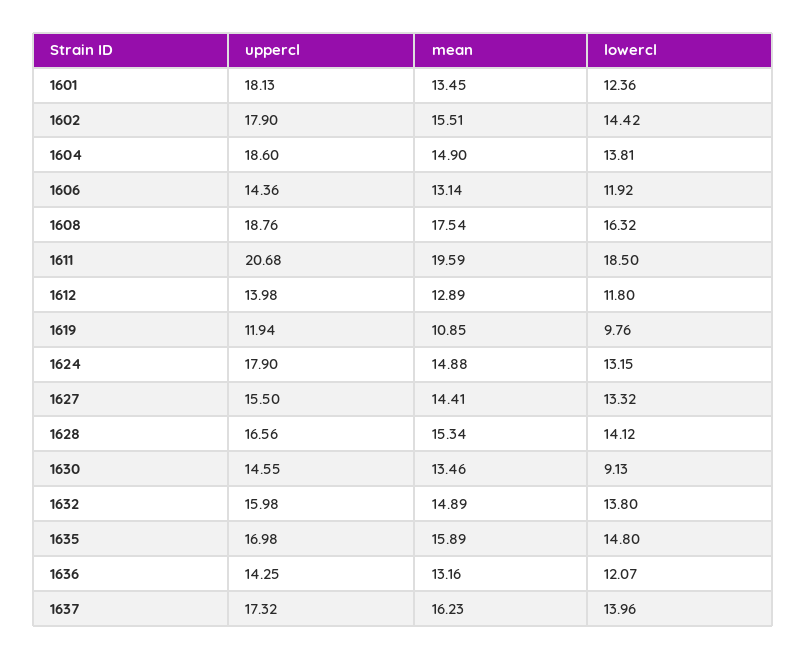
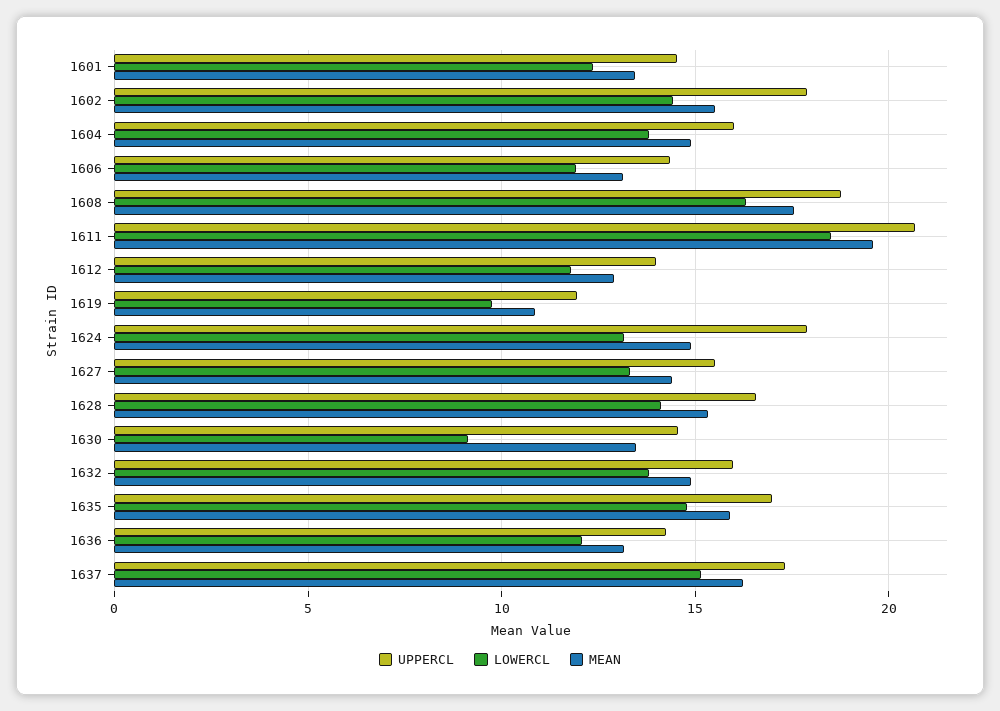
uppercl, 1601: 18.13 -> 14.5
uppercl, 1604: 18.6 -> 16
lowercl, 1637: 13.96 -> 15

